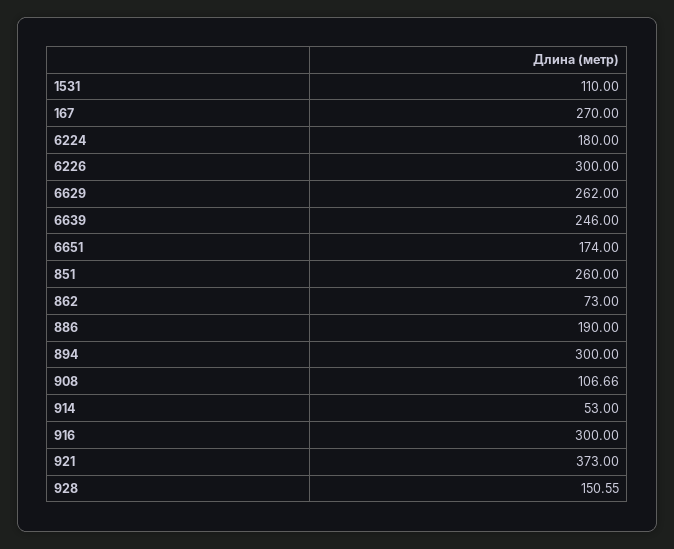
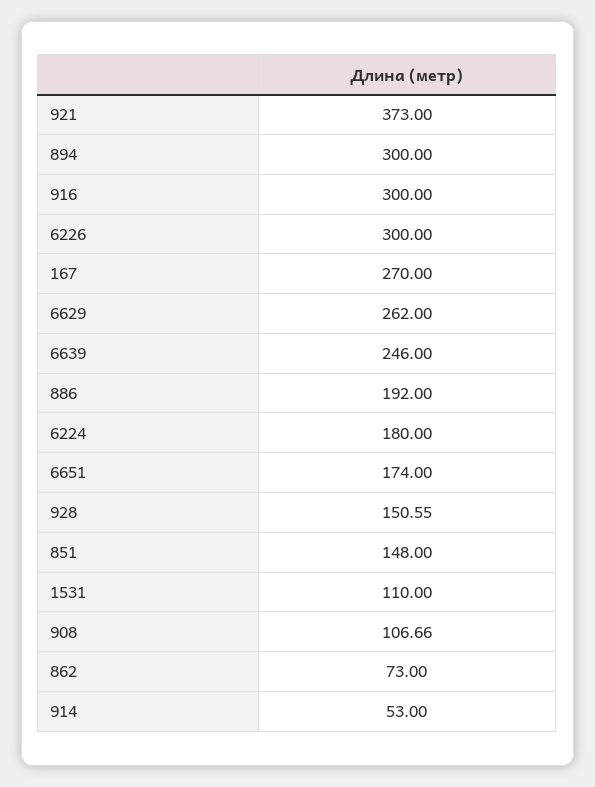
851: 260 -> 148
886: 190 -> 192

